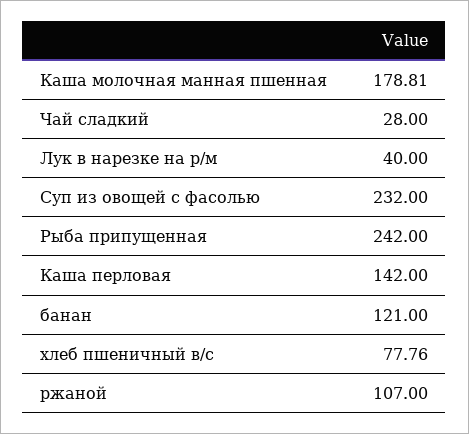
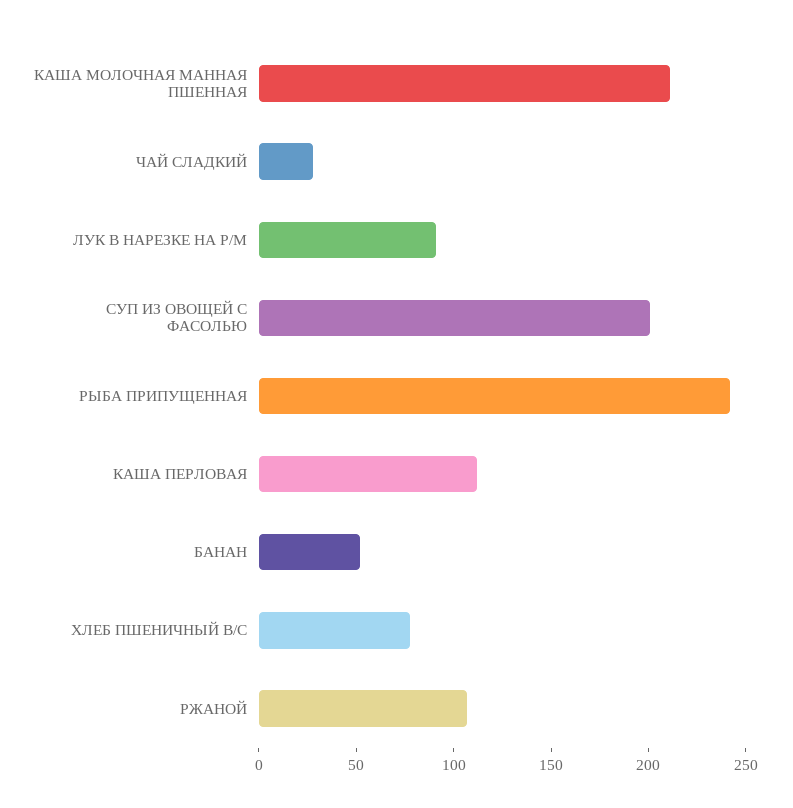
Каша молочная манная пшенная: 178.81 -> 210
Лук в нарезке на р/м: 40 -> 90
Суп из овощей с фасолью: 232 -> 200
Каша перловая: 142 -> 110
банан: 121 -> 50

